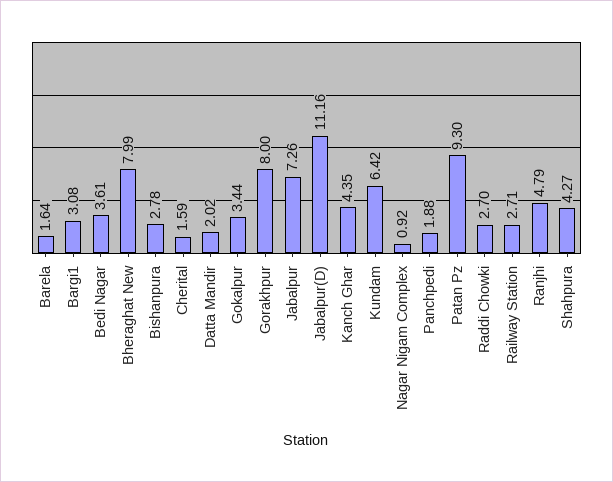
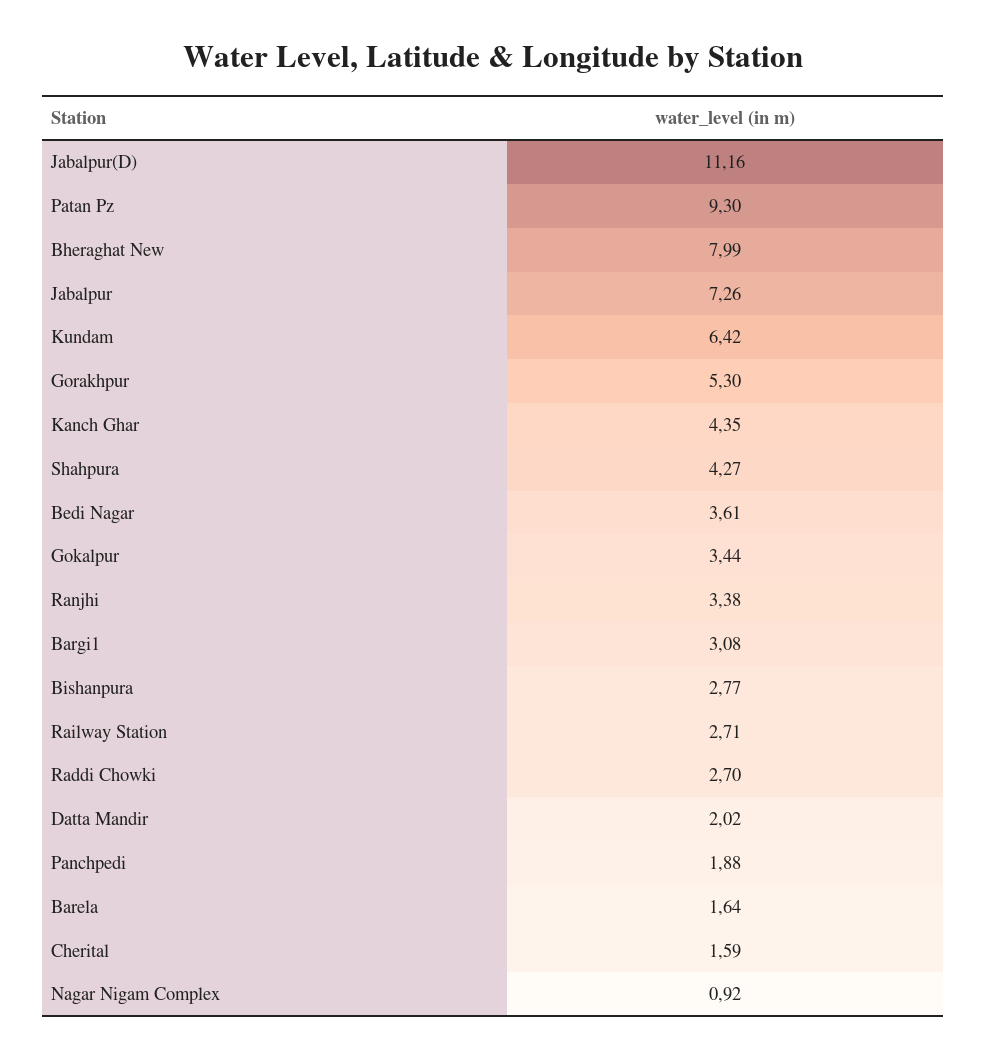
Bishanpura: 2.78 -> 2.77
Gorakhpur: 8 -> 5.3
Ranjhi: 4.79 -> 3.38

